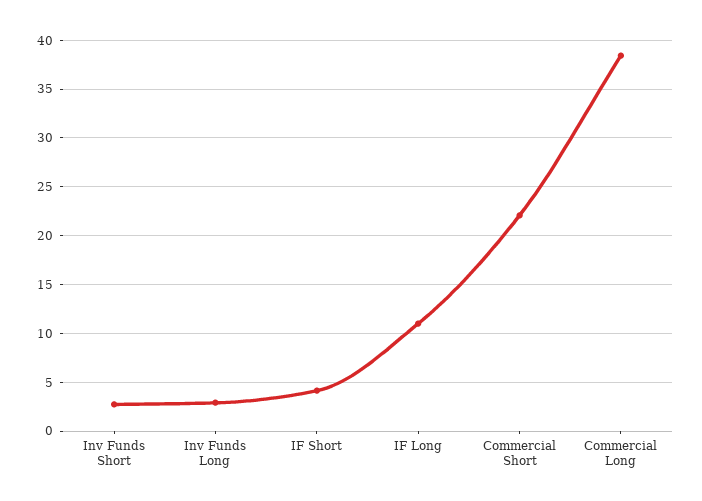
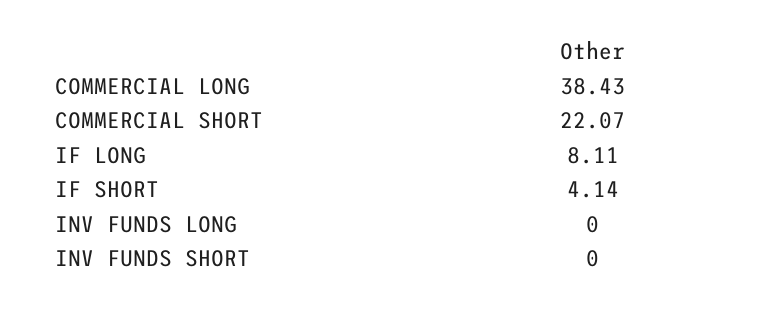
Inv Funds Short: 3 -> 0
Inv Funds Long: 3 -> 0
IF Long: 11 -> 8.11

